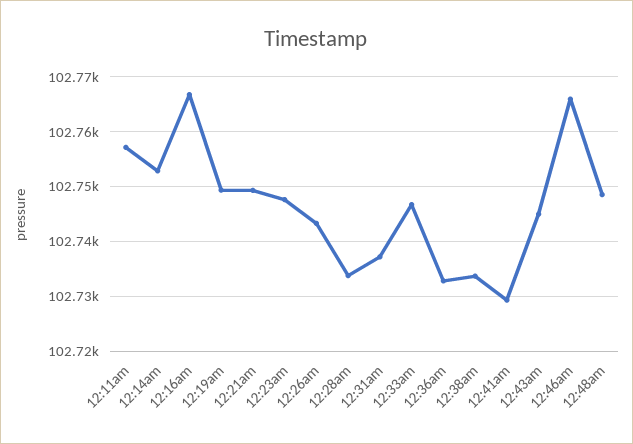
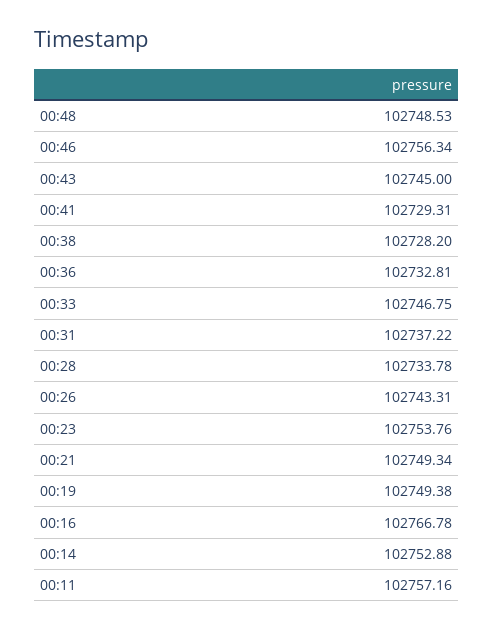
12:23am: 102748 -> 102753.76
12:38am: 102734 -> 102728.2
12:46am: 102766 -> 102756.34

